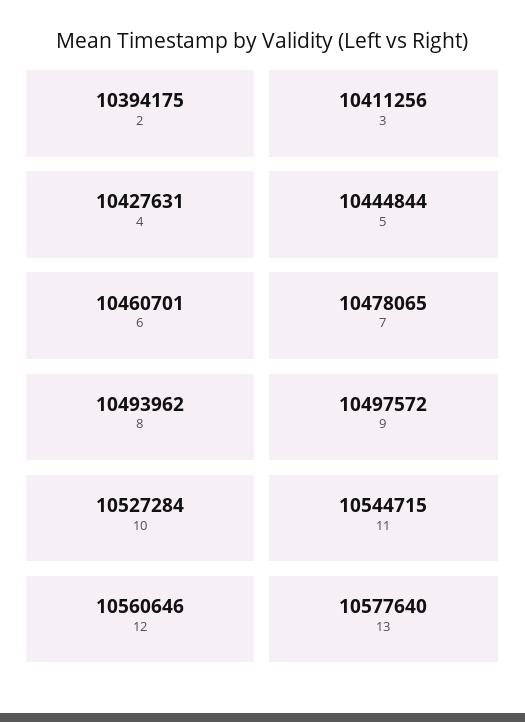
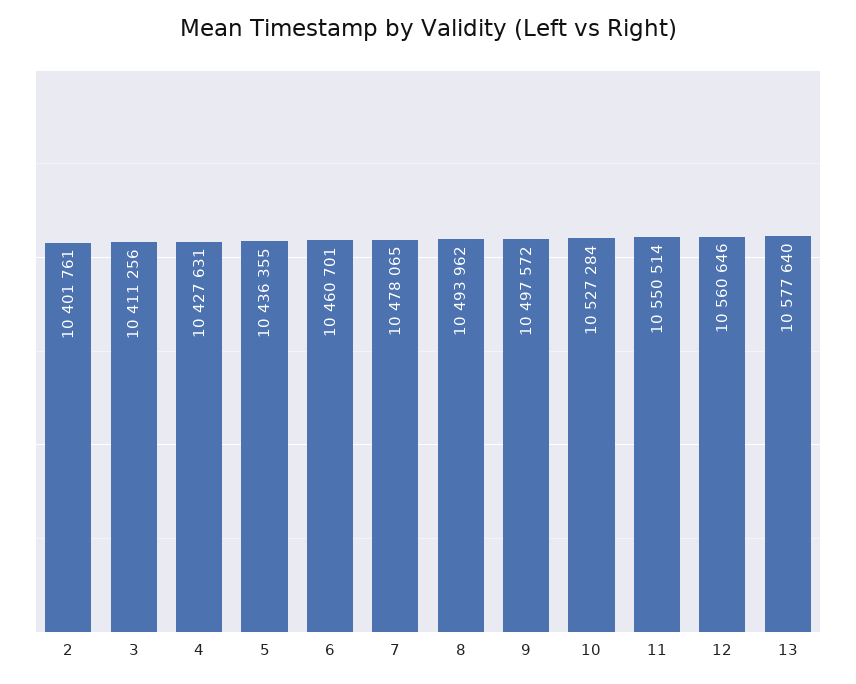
2: 10394175 -> 10401761
5: 10444844 -> 10436355
11: 10544715 -> 10550514

